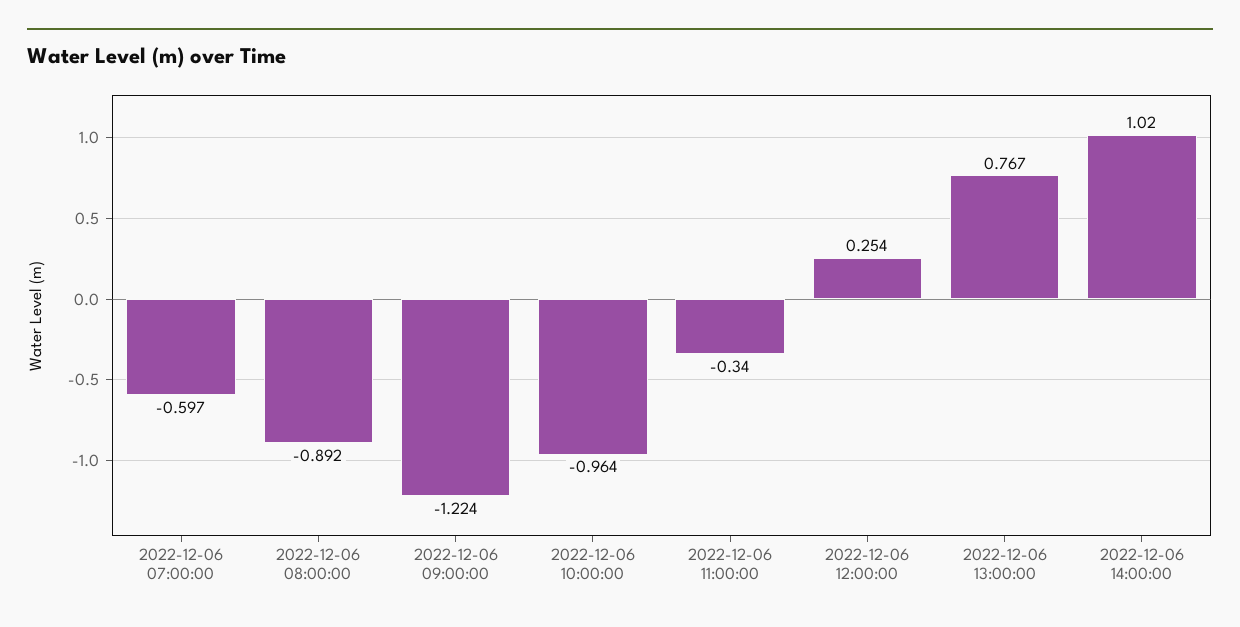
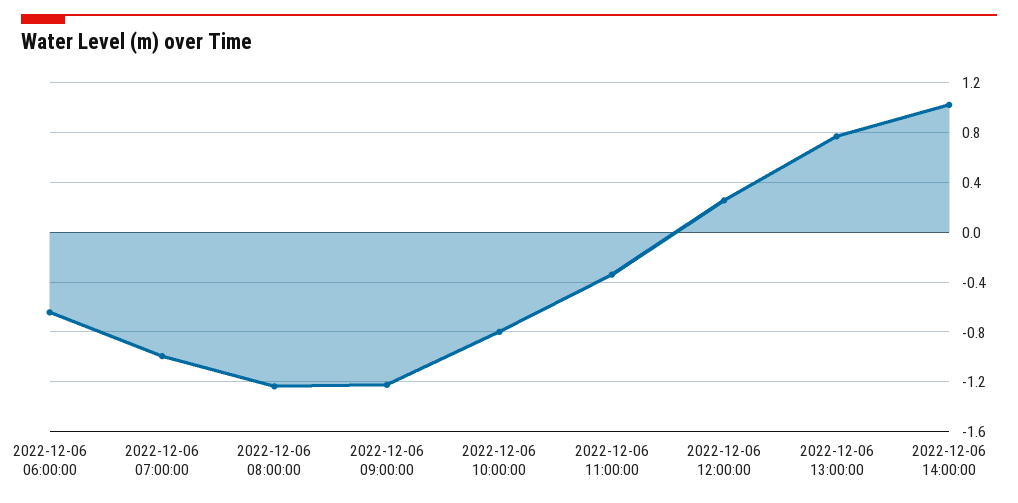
2022-12-06 07:00:00: -0.597 -> -1
2022-12-06 08:00:00: -0.892 -> -1.25
2022-12-06 10:00:00: -0.964 -> -0.8
2022-12-06 06:00:00: none -> -0.65

